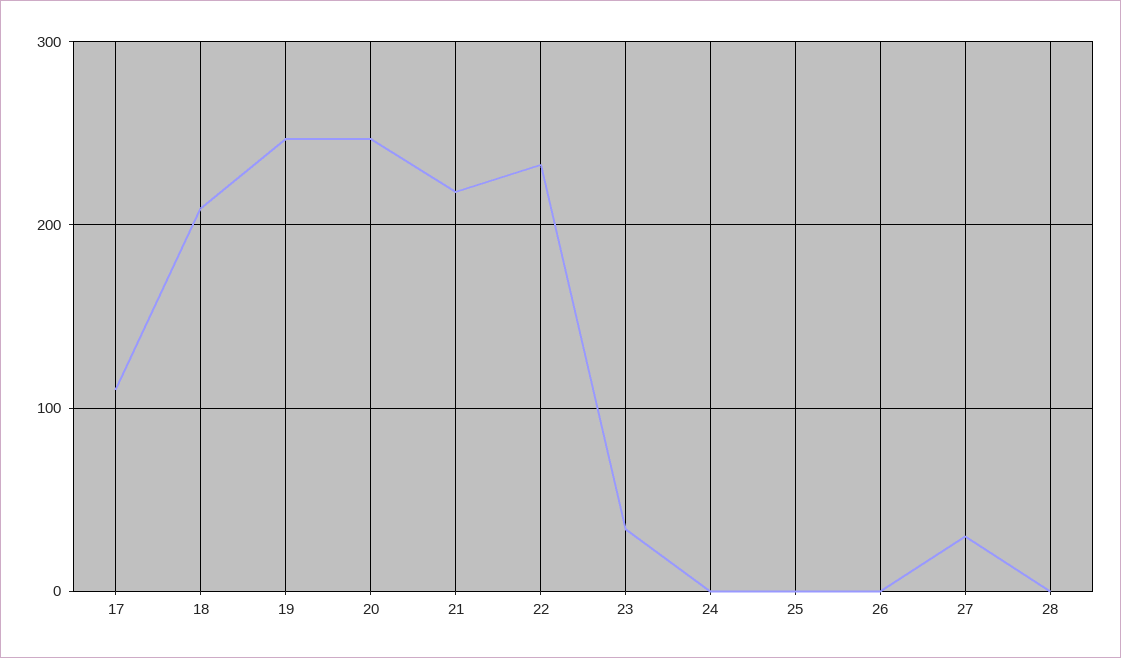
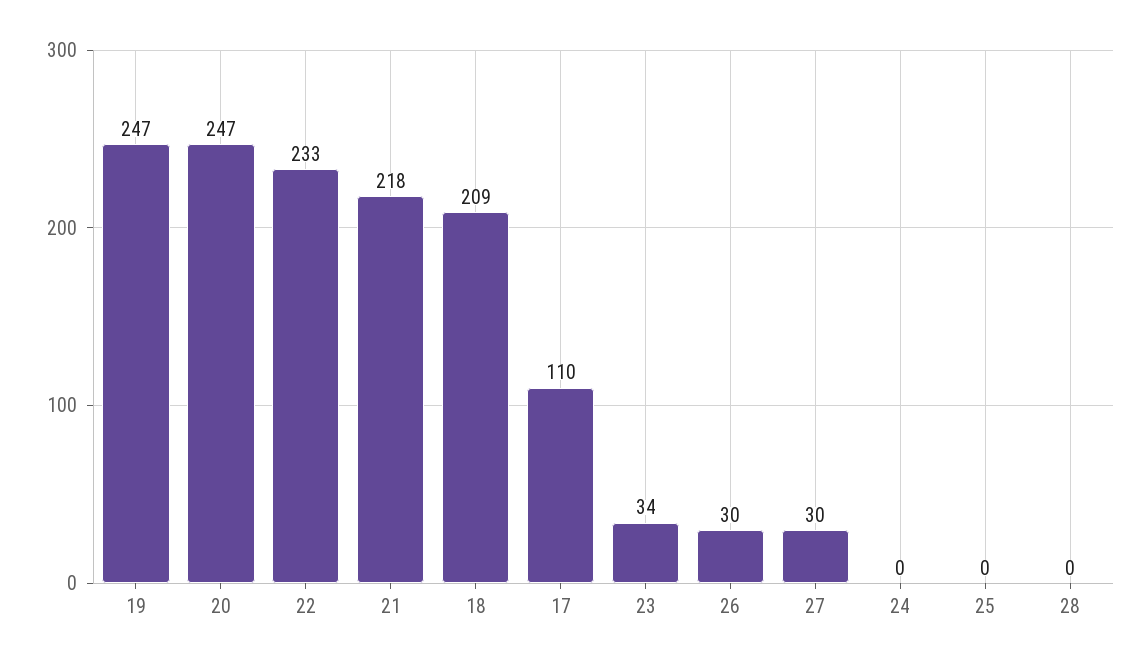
26: 0 -> 30

